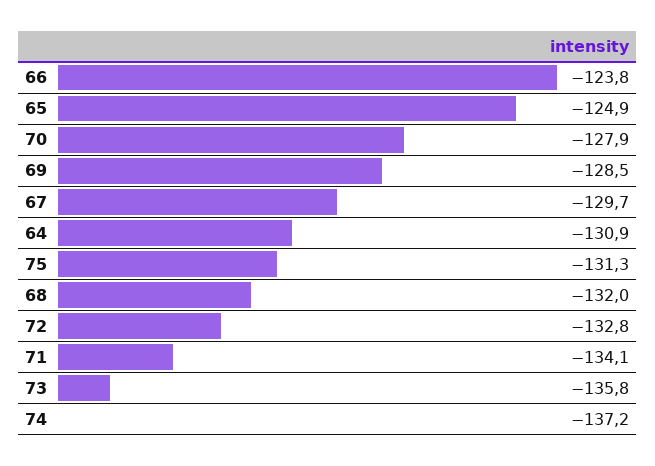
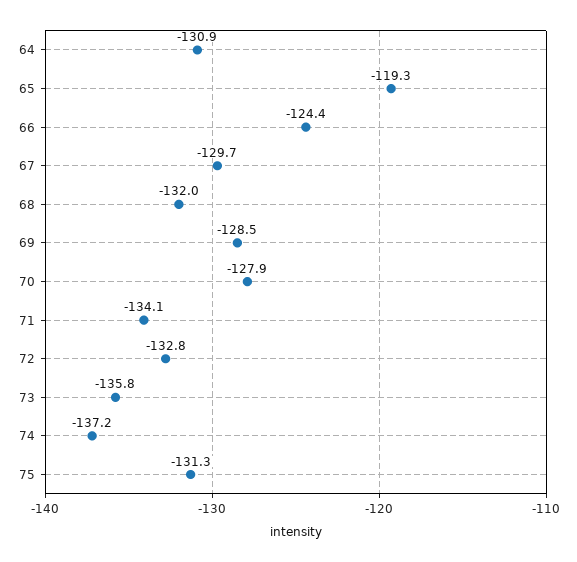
66: -123.8 -> -124.4
65: -124.9 -> -119.3

